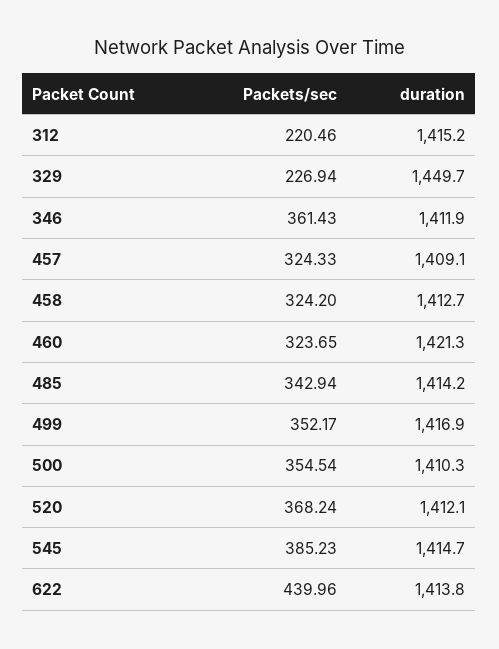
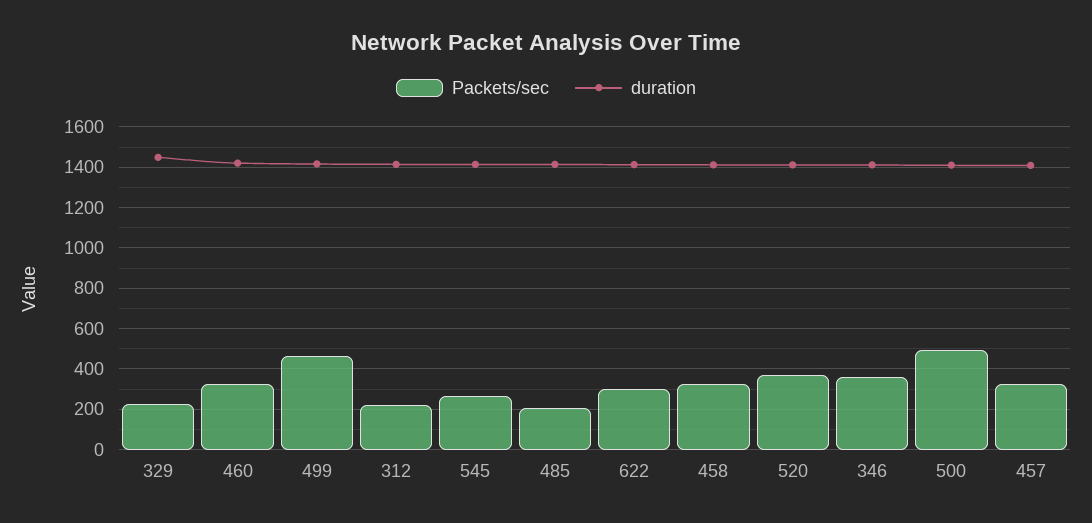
Packets/sec, 485: 342.94 -> 200
Packets/sec, 499: 352.17 -> 450
Packets/sec, 500: 354.54 -> 500
Packets/sec, 545: 385.23 -> 250
Packets/sec, 622: 439.96 -> 300

